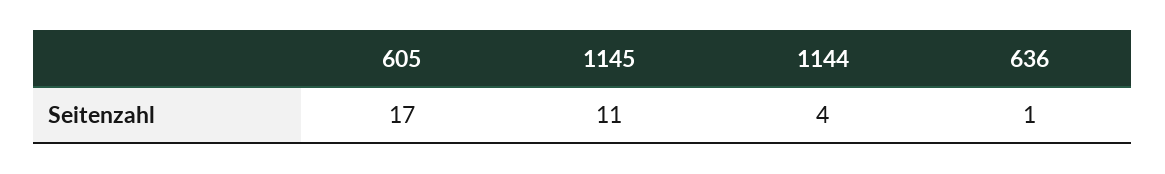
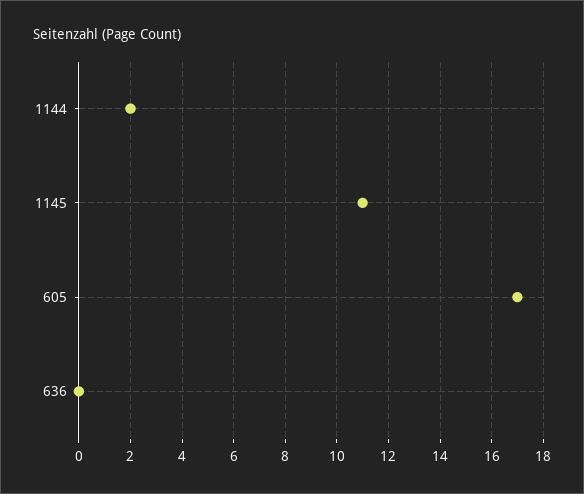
1144: 4 -> 2
636: 1 -> 0

